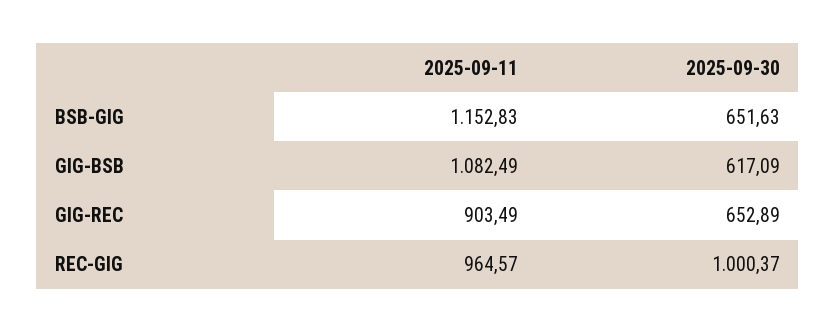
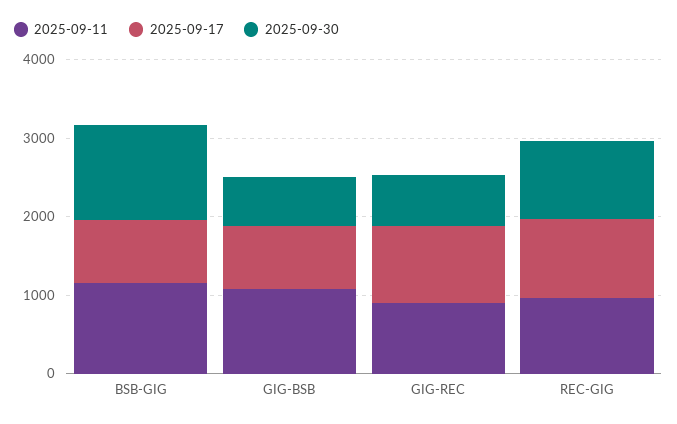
2025-09-30, BSB-GIG: 651.63 -> 1200
2025-09-17, BSB-GIG: none -> 800
2025-09-17, GIG-BSB: none -> 800
2025-09-17, GIG-REC: none -> 1000
2025-09-17, REC-GIG: none -> 1000

